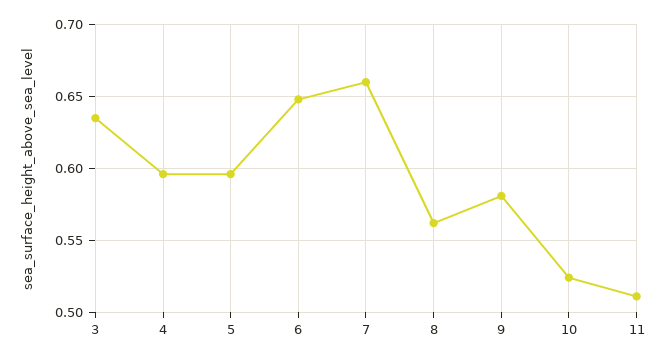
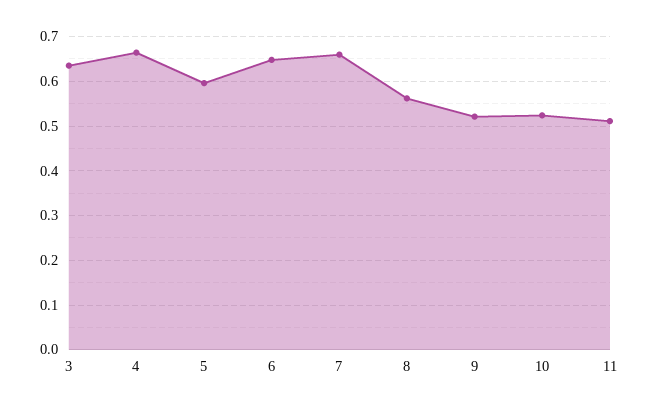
4: 0.595 -> 0.66
9: 0.58 -> 0.52

